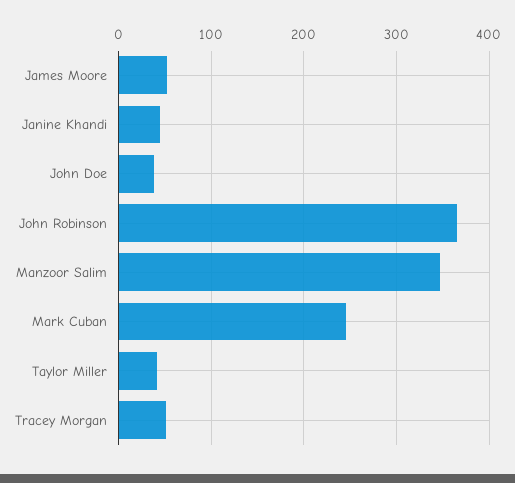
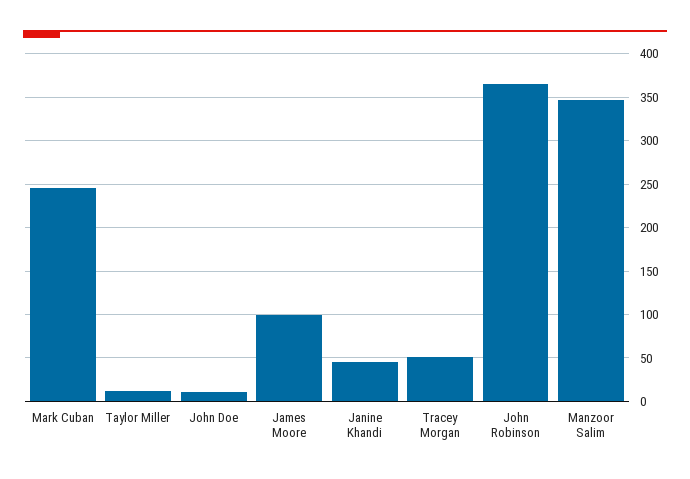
James Moore: 50 -> 100
John Doe: 40 -> 10
Taylor Miller: 40 -> 10

